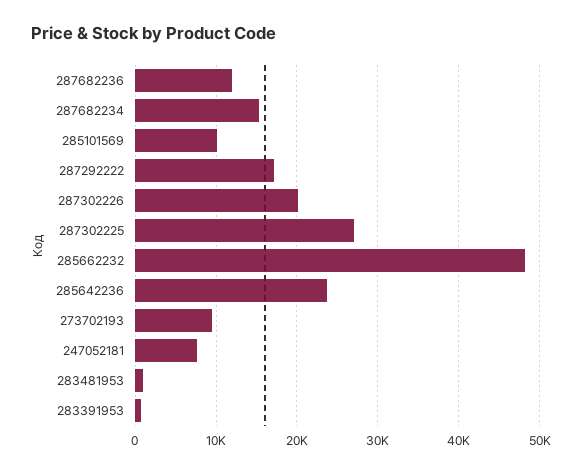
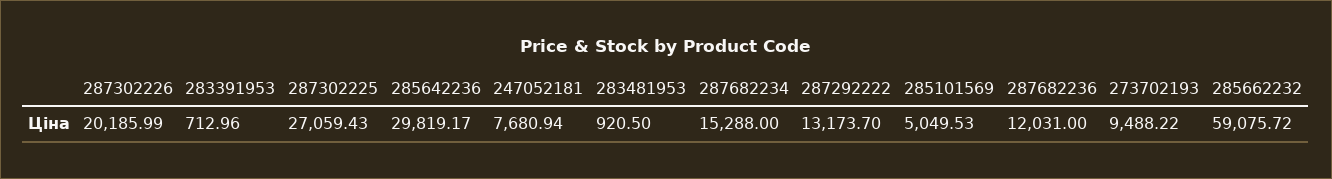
285101569: 10000 -> 5049.53
287292222: 17000 -> 13173.7
285662232: 48000 -> 59075.72
285642236: 24000 -> 29819.17

